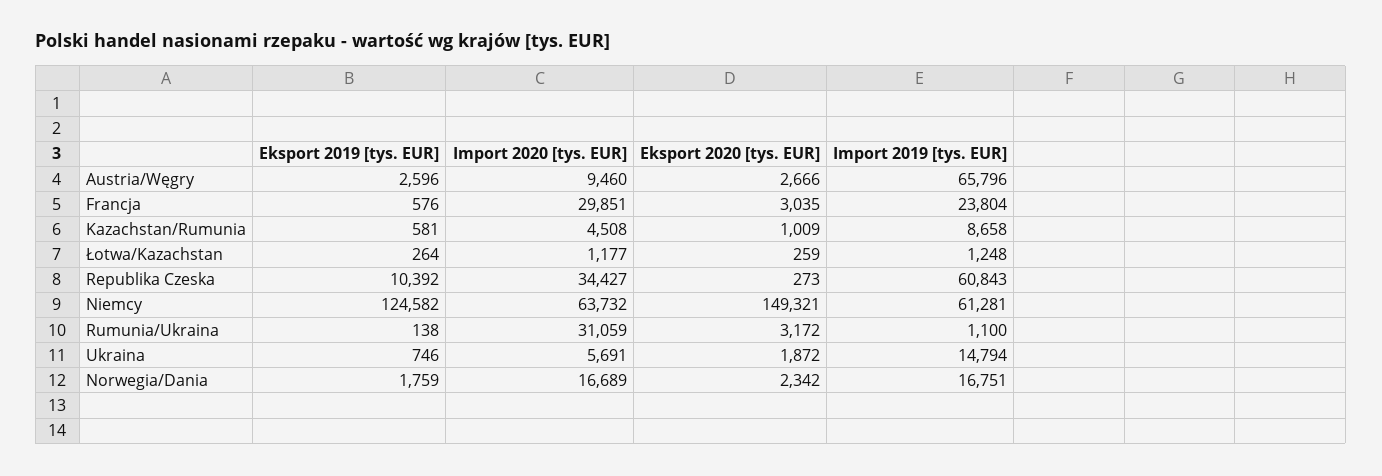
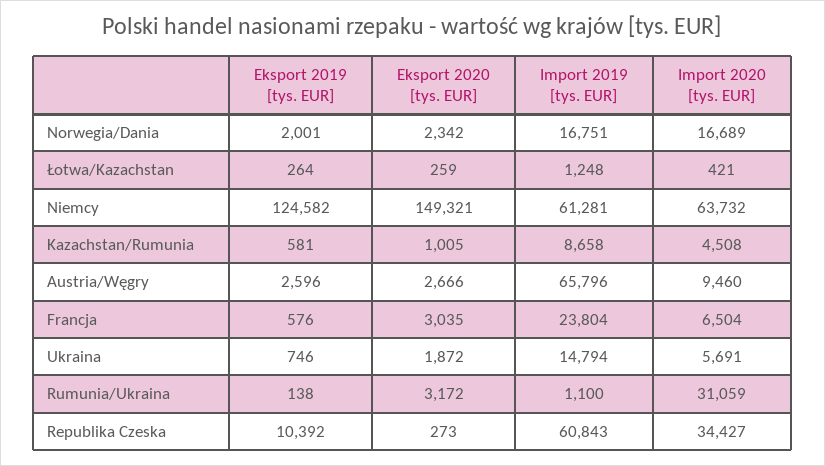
Import 2020 [tys. EUR], Francja: 29851 -> 6504
Eksport 2020 [tys. EUR], Kazachstan/Rumunia: 1009 -> 1005
Import 2020 [tys. EUR], Łotwa/Kazachstan: 1177 -> 421
Eksport 2019 [tys. EUR], Norwegia/Dania: 1759 -> 2001

